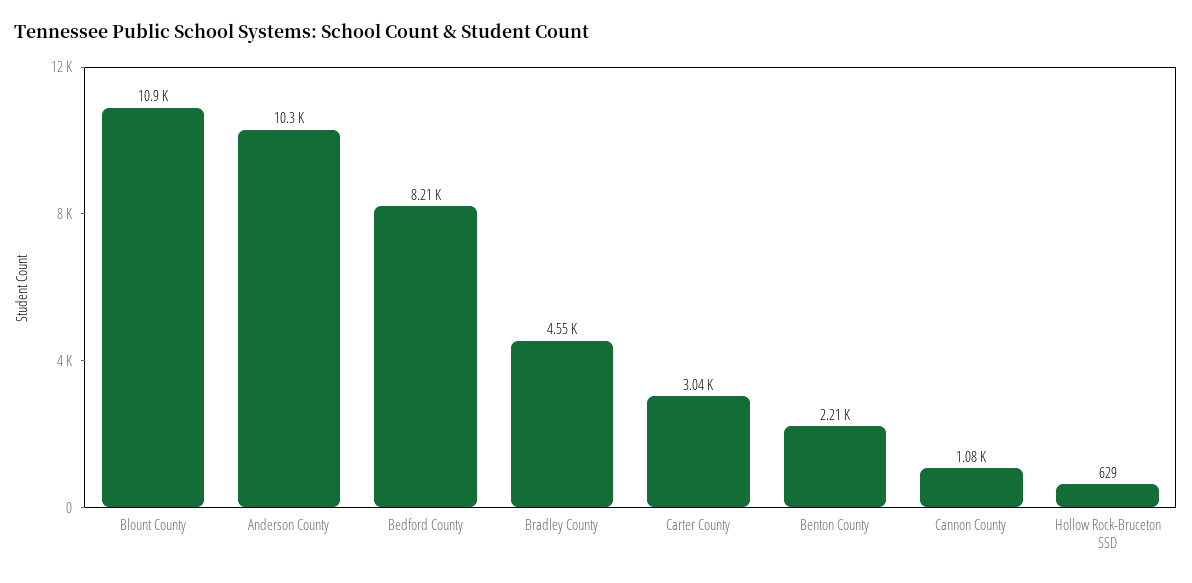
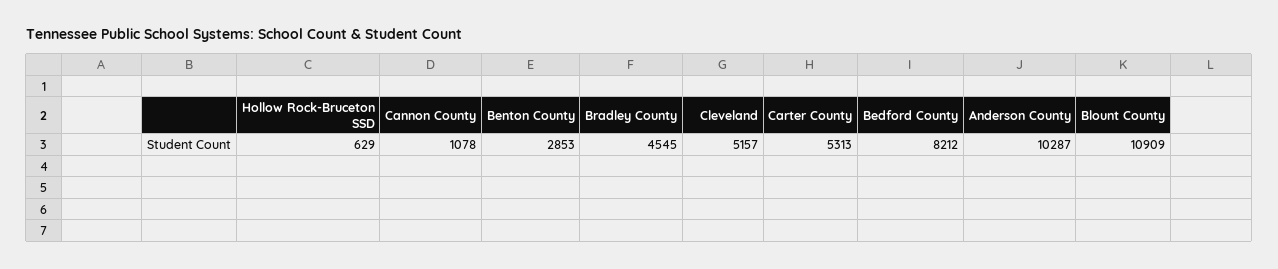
Carter County: 3040 -> 5313
Benton County: 2210 -> 2853
Cleveland: none -> 5157

